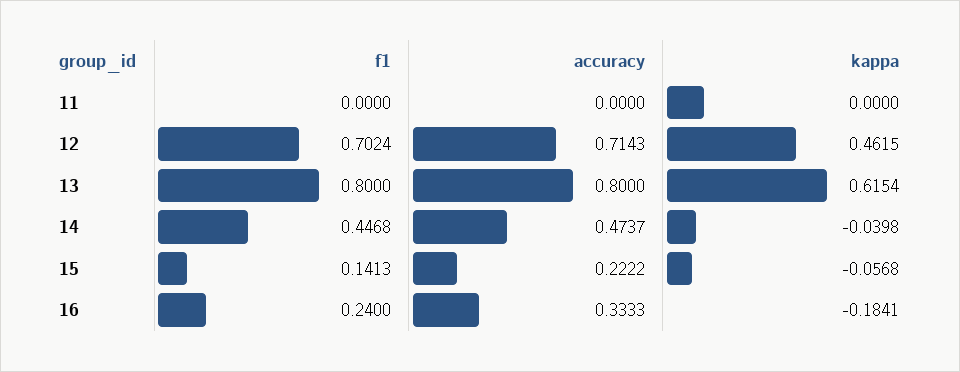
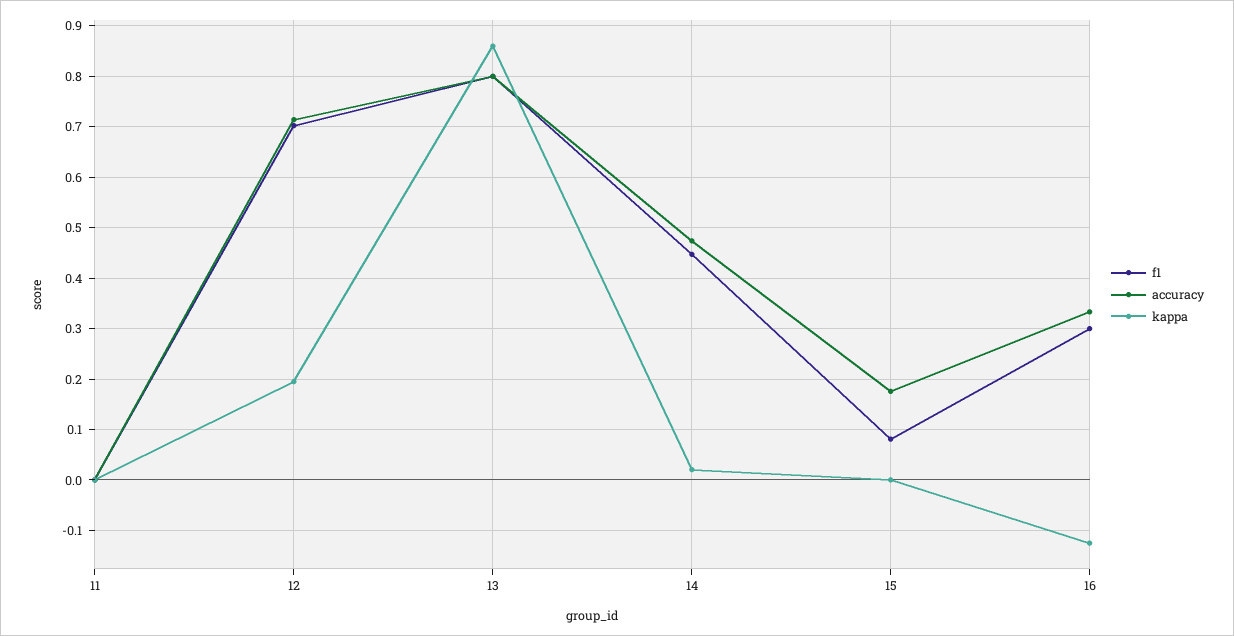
kappa, 12: 0.4615 -> 0.2
kappa, 13: 0.6154 -> 0.86
kappa, 14: -0.0398 -> 0.02
f1, 15: 0.1413 -> 0.08
accuracy, 15: 0.2222 -> 0.18
kappa, 15: -0.0568 -> 0
f1, 16: 0.24 -> 0.3
kappa, 16: -0.1841 -> -0.12

